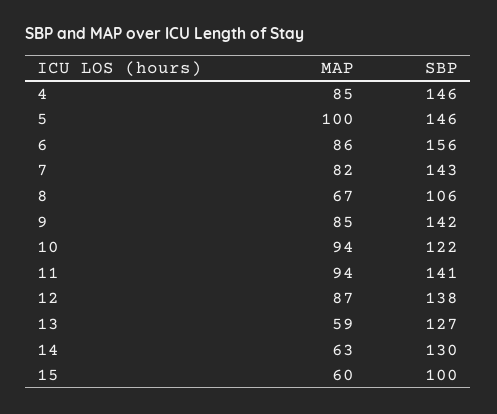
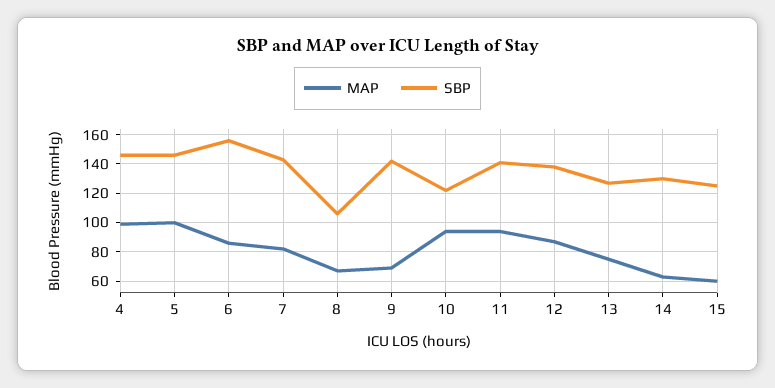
MAP, 4: 85 -> 100
MAP, 9: 85 -> 70
MAP, 13: 59 -> 75
SBP, 15: 100 -> 125

